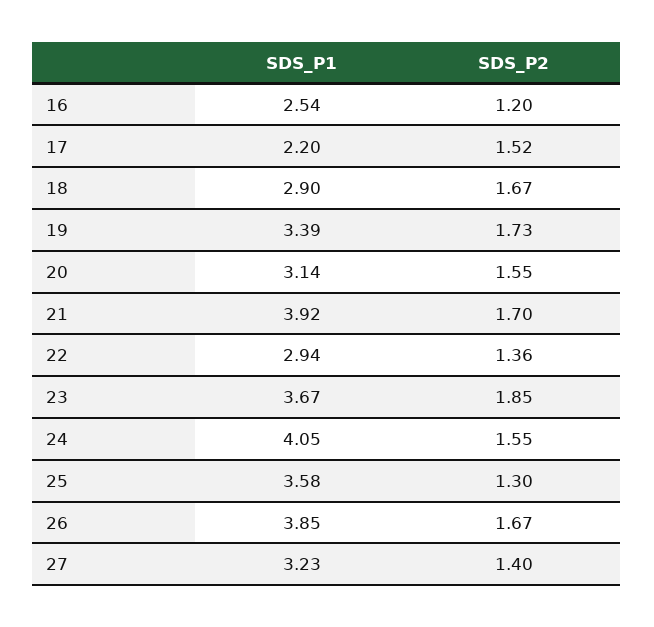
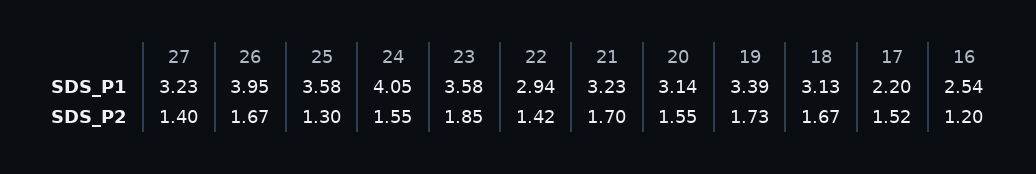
SDS_P1, 18: 2.9 -> 3.13
SDS_P1, 21: 3.92 -> 3.23
SDS_P2, 22: 1.36 -> 1.42
SDS_P1, 23: 3.67 -> 3.58
SDS_P1, 26: 3.85 -> 3.95

